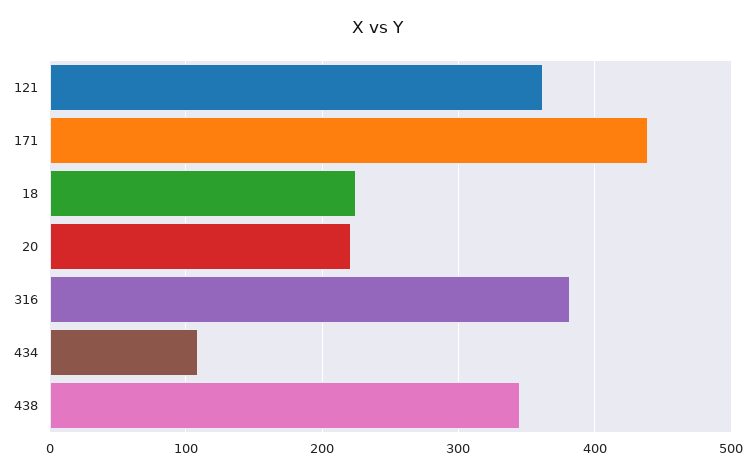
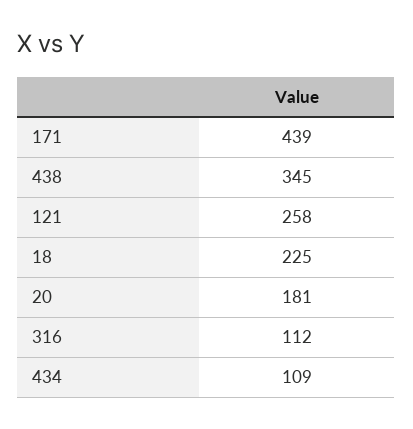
121: 360 -> 258
20: 220 -> 181
316: 380 -> 112

